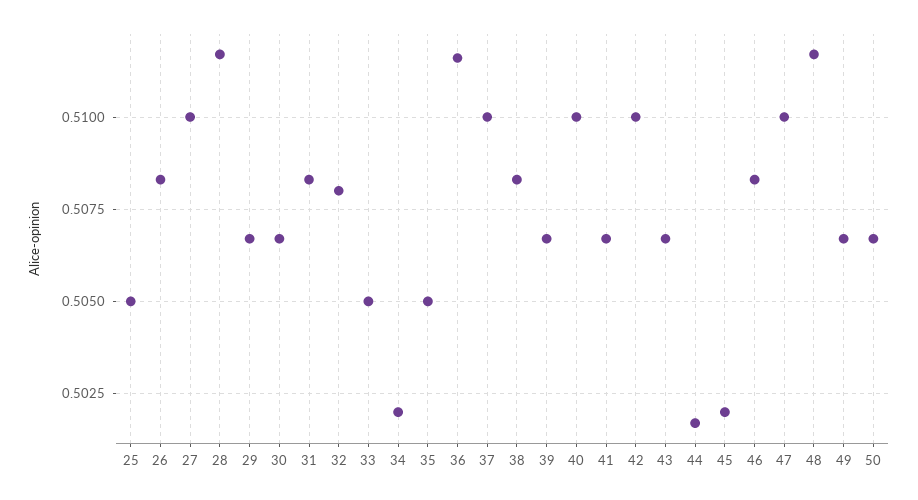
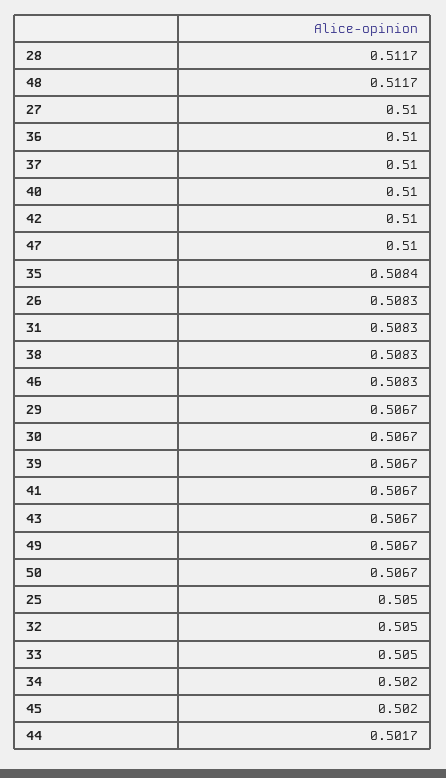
32: 0.508 -> 0.505
35: 0.505 -> 0.5084
36: 0.5115 -> 0.51

